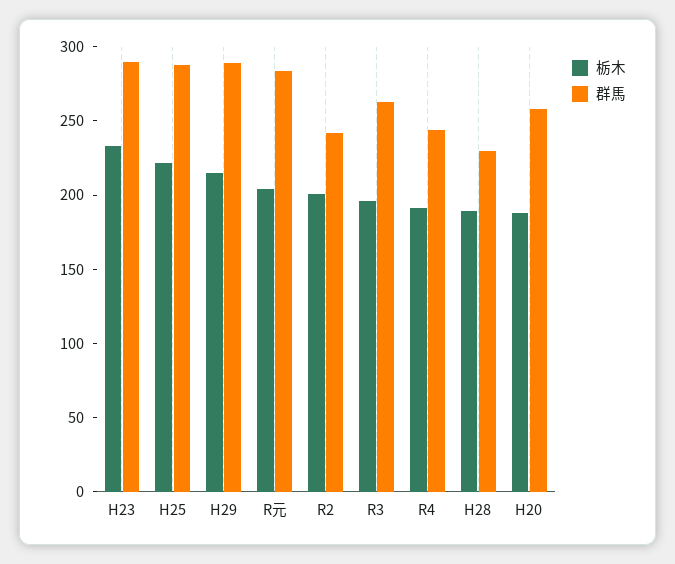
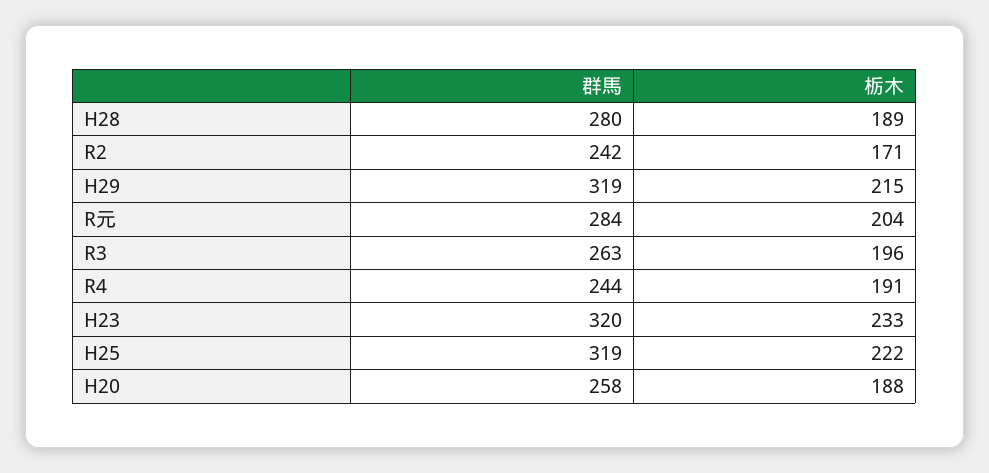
群馬, H23: 290 -> 320
群馬, H25: 290 -> 319
群馬, H29: 290 -> 319
栃木, R2: 200 -> 171
群馬, H28: 230 -> 280

